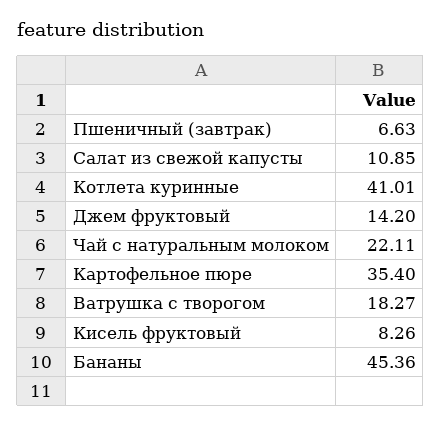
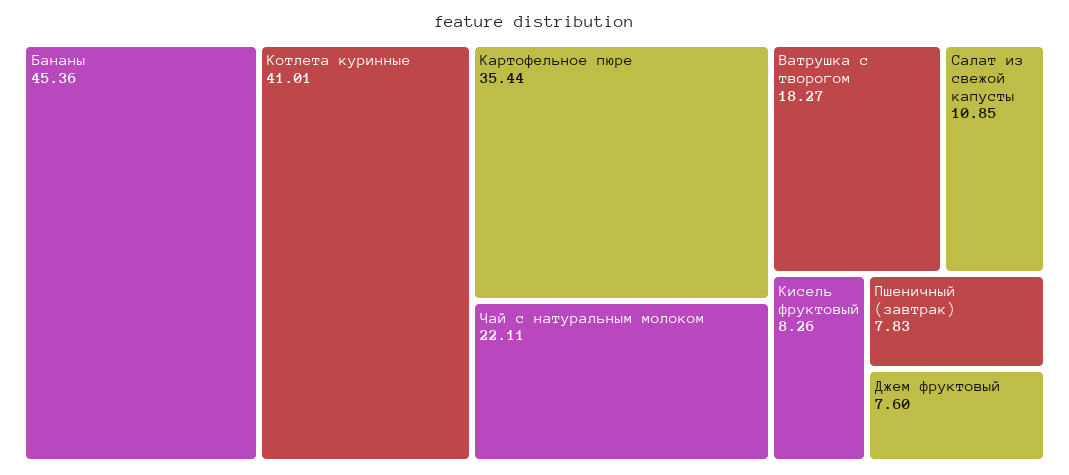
Пшеничный (завтрак): 6.63 -> 7.83
Джем фруктовый: 14.2 -> 7.6
Картофельное пюре: 35.4 -> 35.44

